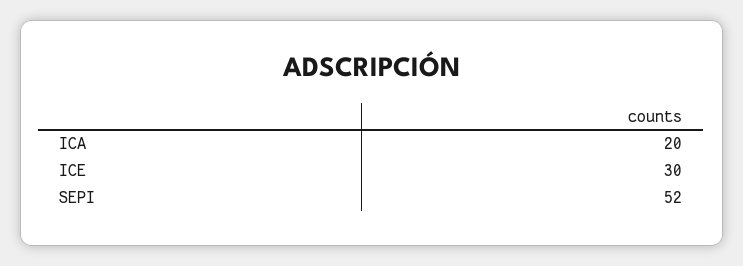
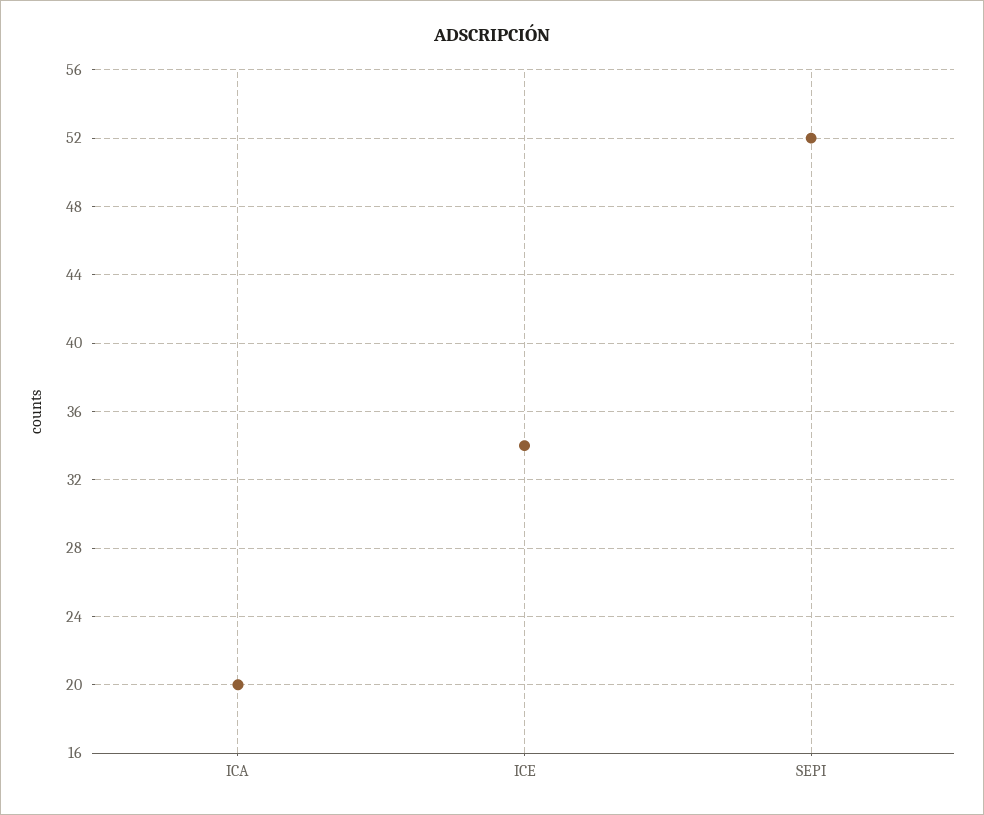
ICE: 30 -> 34

